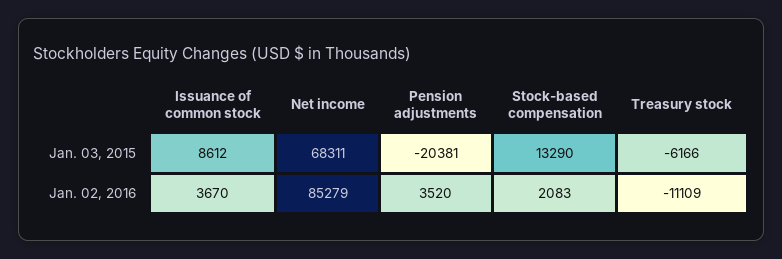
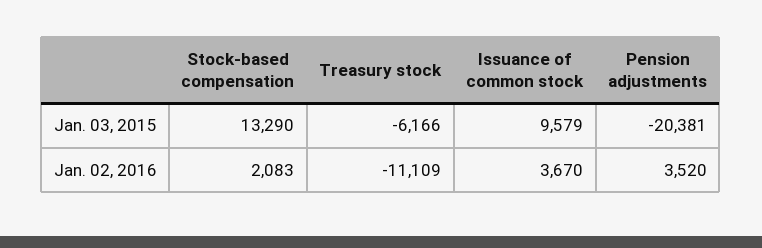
Issuance of common stock, Jan. 03, 2015: 8612 -> 9579
Net income, Jan. 03, 2015: 68311 -> none
Net income, Jan. 02, 2016: 85279 -> none

